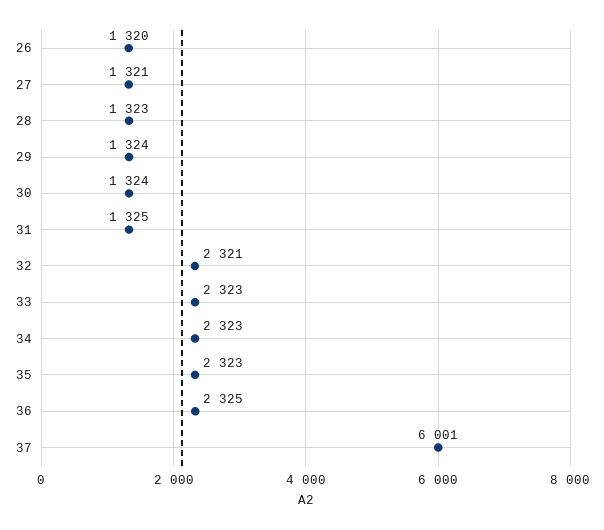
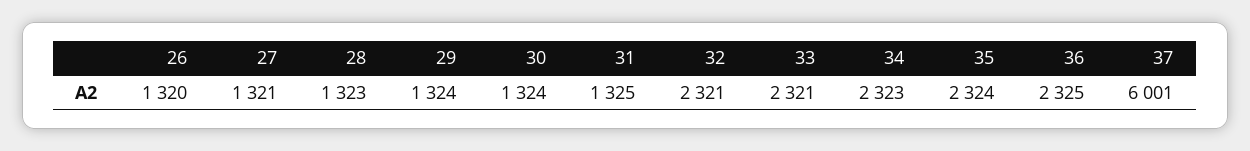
33: 2323 -> 2321
35: 2323 -> 2324

